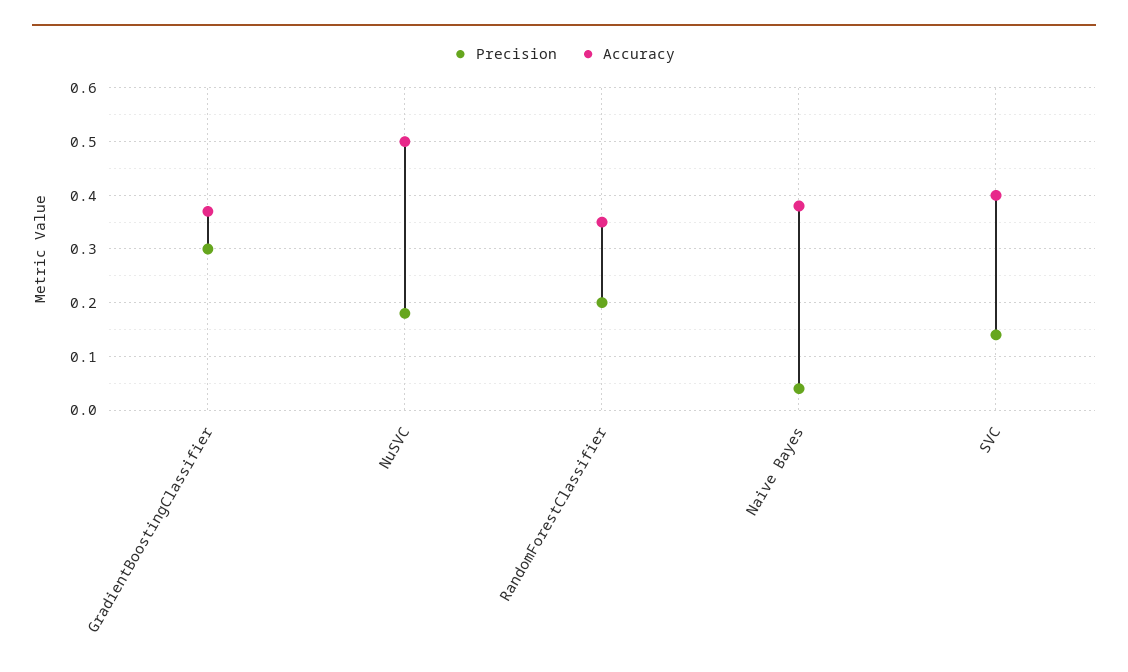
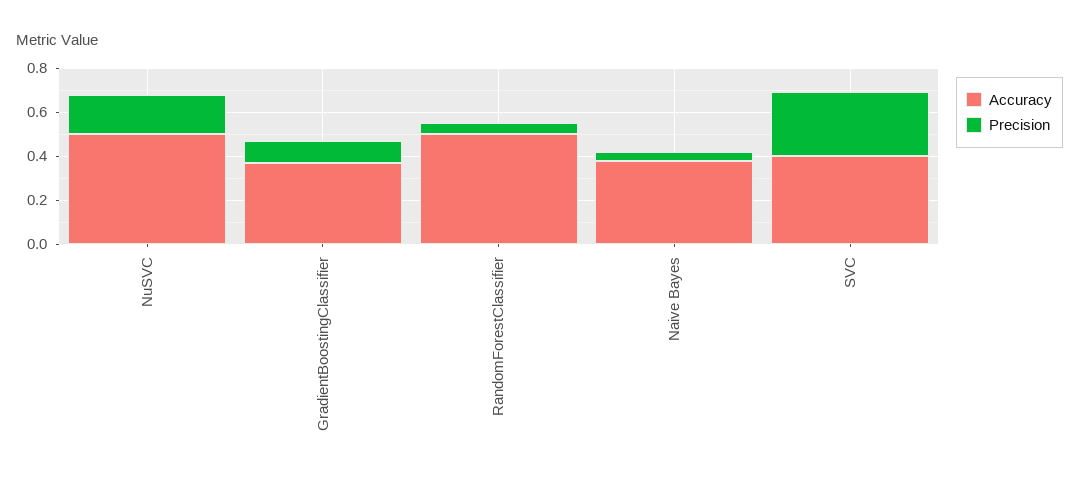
Precision, GradientBoostingClassifier: 0.3 -> 0.1
Precision, RandomForestClassifier: 0.2 -> 0.05
Accuracy, RandomForestClassifier: 0.35 -> 0.5
Precision, SVC: 0.15 -> 0.3

